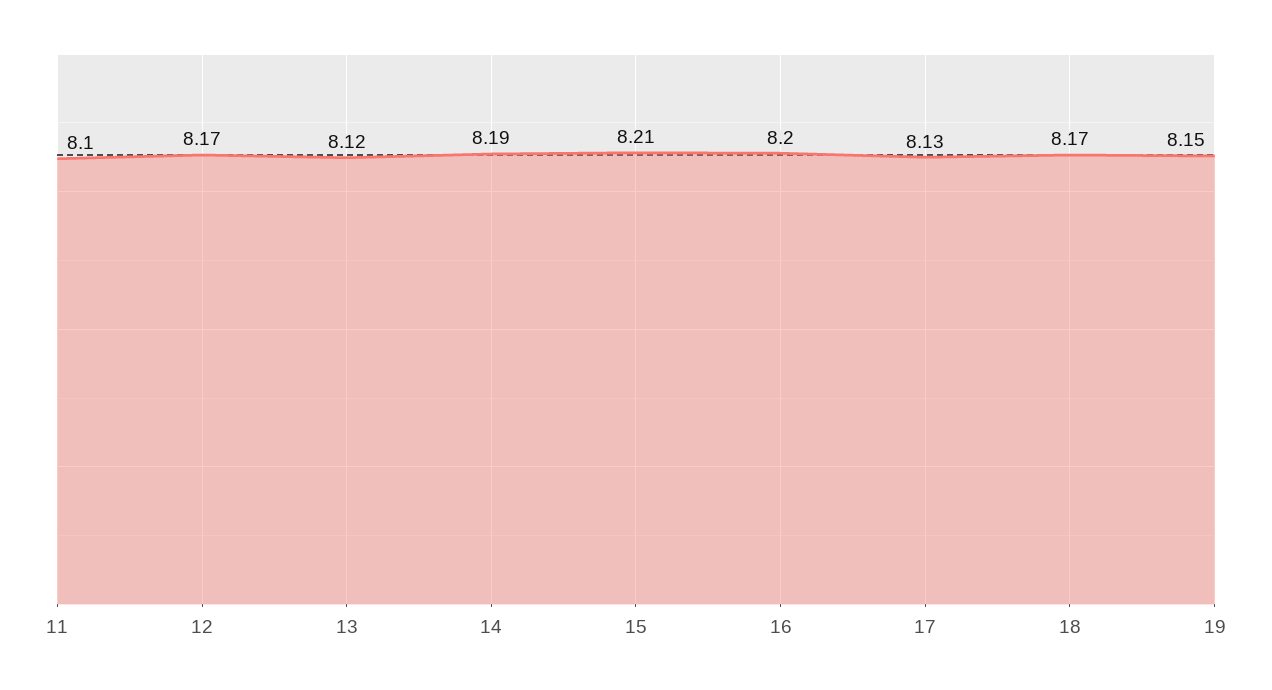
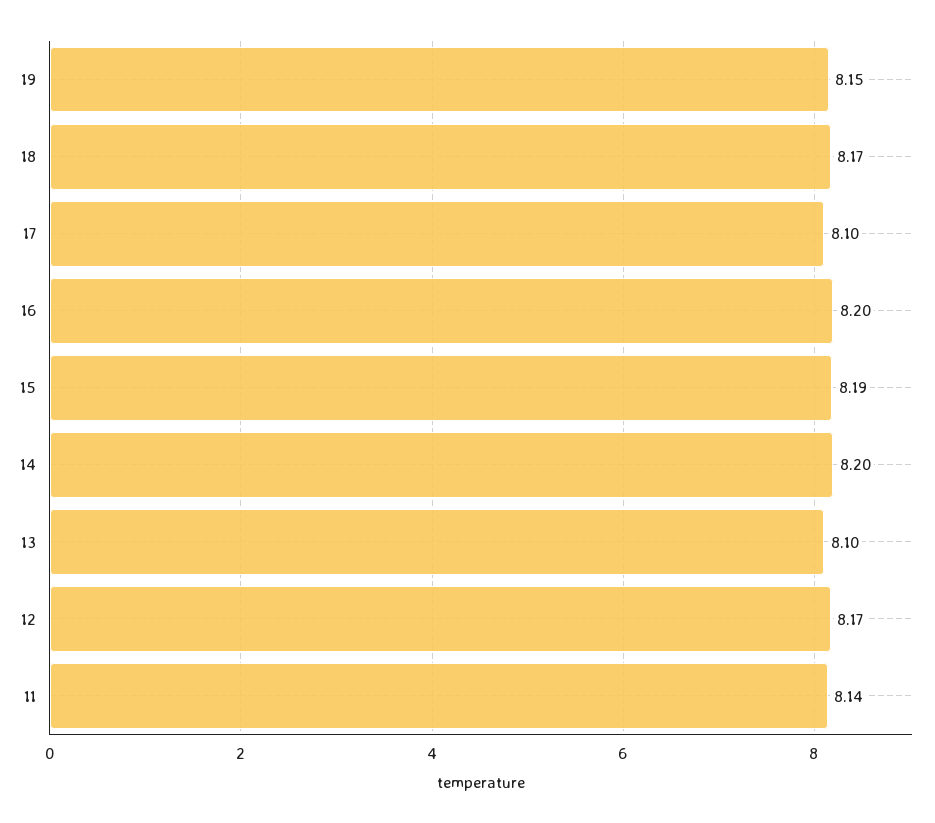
11: 8.1 -> 8.14
13: 8.12 -> 8.1
14: 8.19 -> 8.2
15: 8.21 -> 8.19
17: 8.13 -> 8.1

